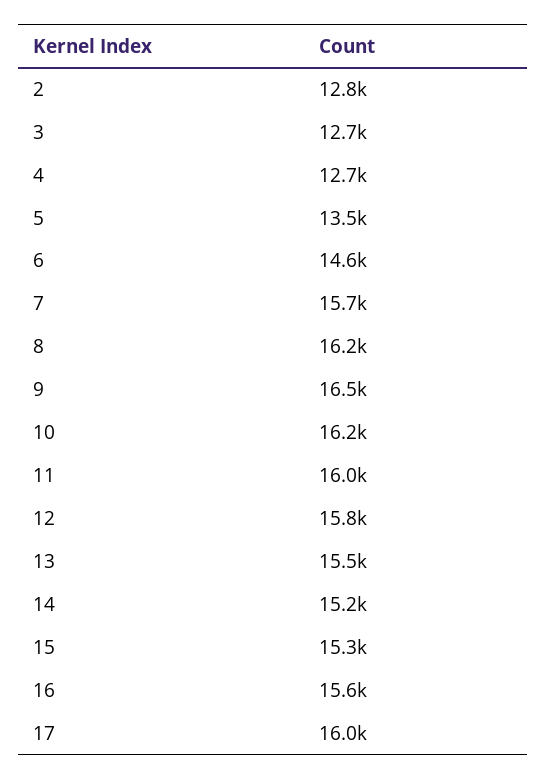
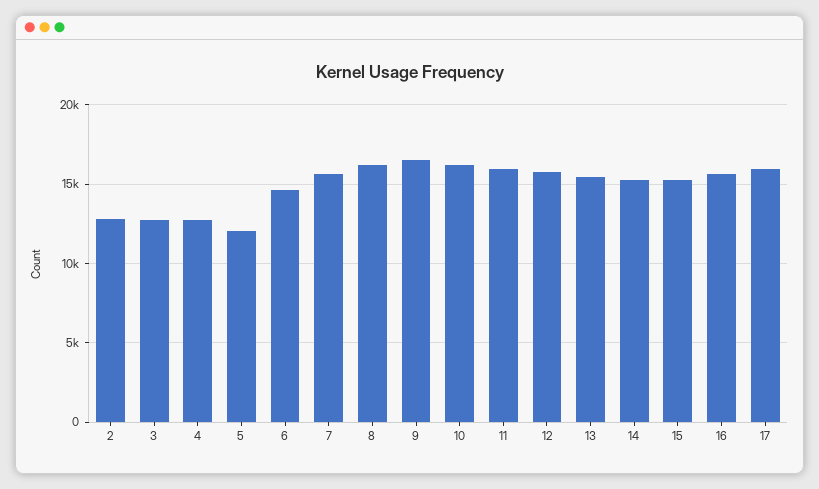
5: 13500 -> 12000

